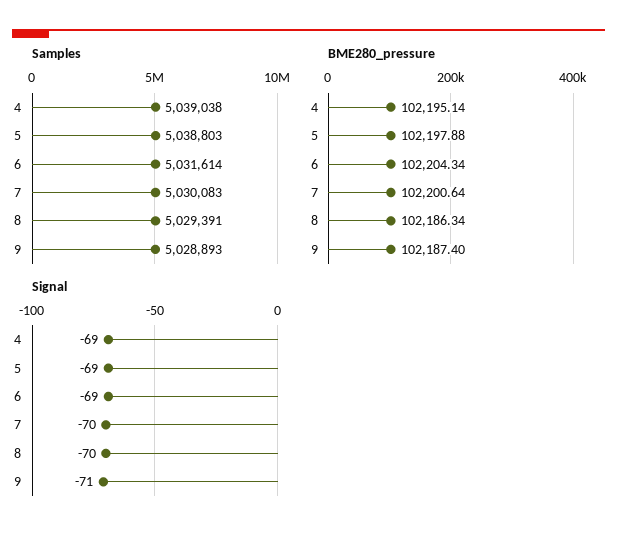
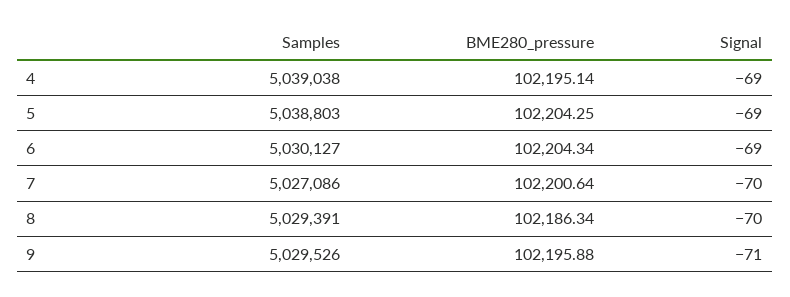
Samples, 6: 5031614 -> 5030127
Samples, 7: 5030083 -> 5027086
Samples, 9: 5028893 -> 5029526
BME280_pressure, 5: 102197.88 -> 102204.25
BME280_pressure, 9: 102187.4 -> 102195.88

